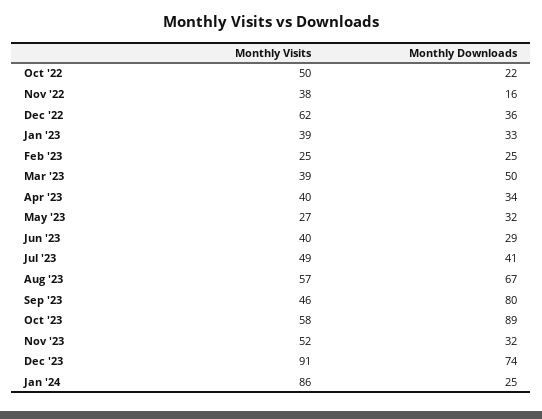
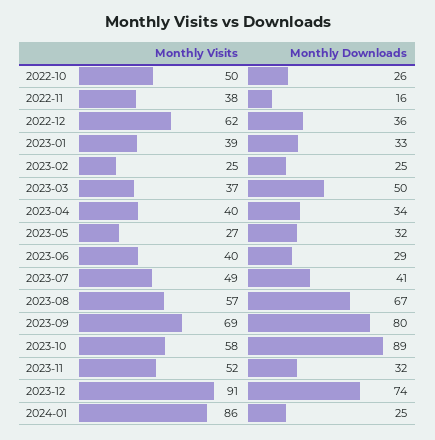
Monthly Downloads, Oct '22: 22 -> 26
Monthly Visits, Mar '23: 39 -> 37
Monthly Visits, Sep '23: 46 -> 69

